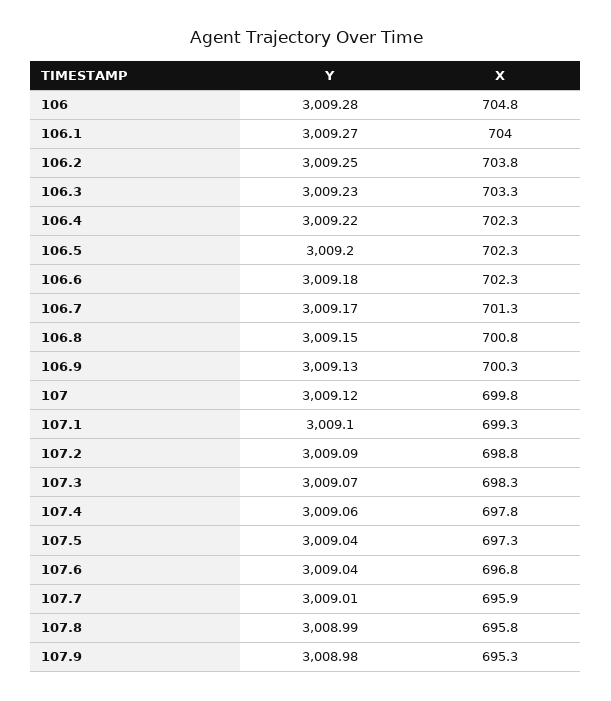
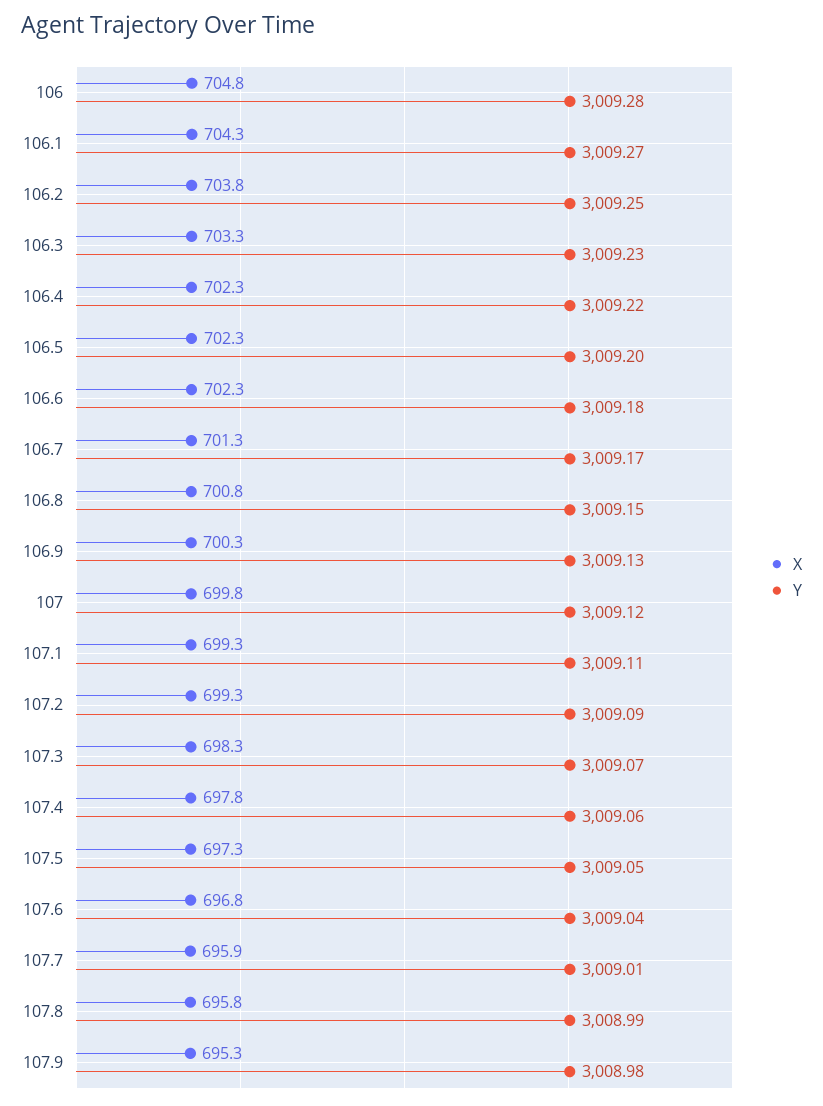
X, 106.1: 704 -> 704.3
Y, 107.1: 3009.1 -> 3009.11
X, 107.2: 698.8 -> 699.3
Y, 107.5: 3009.04 -> 3009.05

